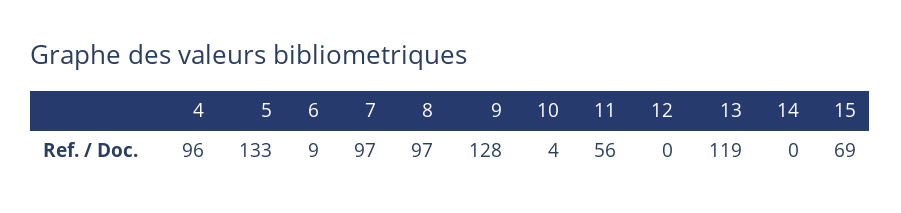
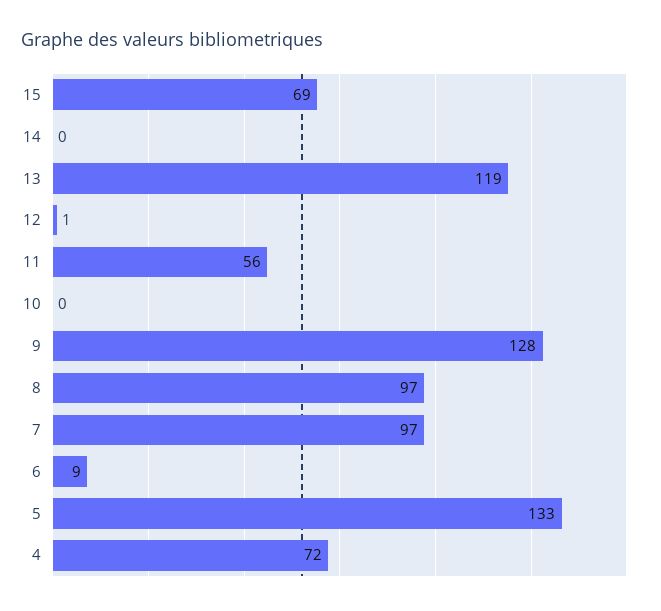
4: 96 -> 72
10: 4 -> 0
12: 0 -> 1

